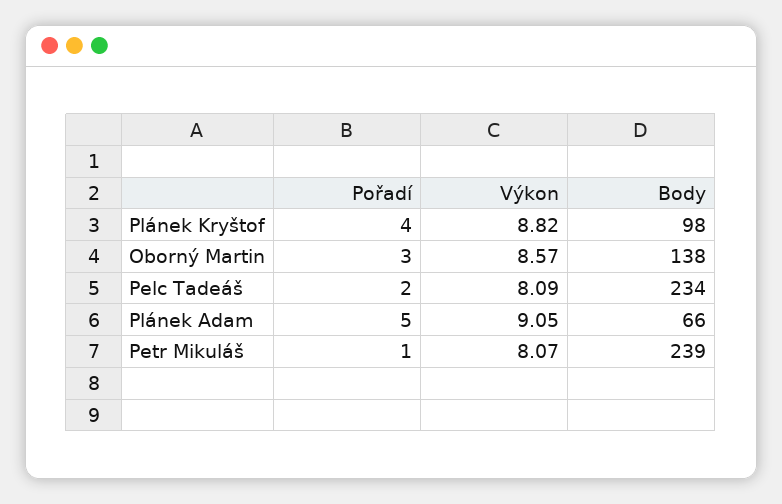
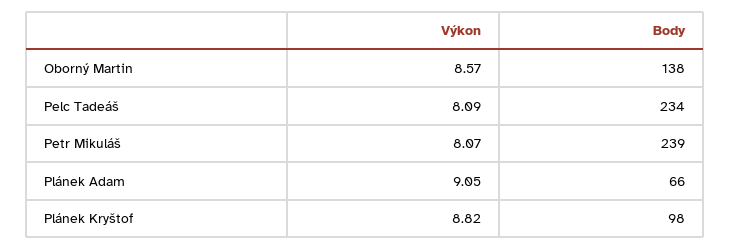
Pořadí, Plánek Kryštof: 4 -> none
Pořadí, Oborný Martin: 3 -> none
Pořadí, Pelc Tadeáš: 2 -> none
Pořadí, Plánek Adam: 5 -> none
Pořadí, Petr Mikuláš: 1 -> none

